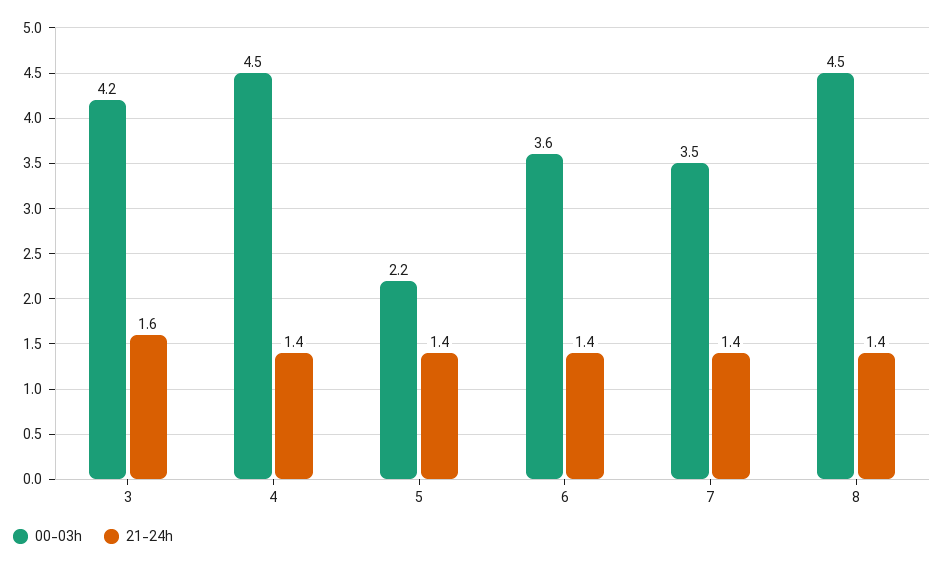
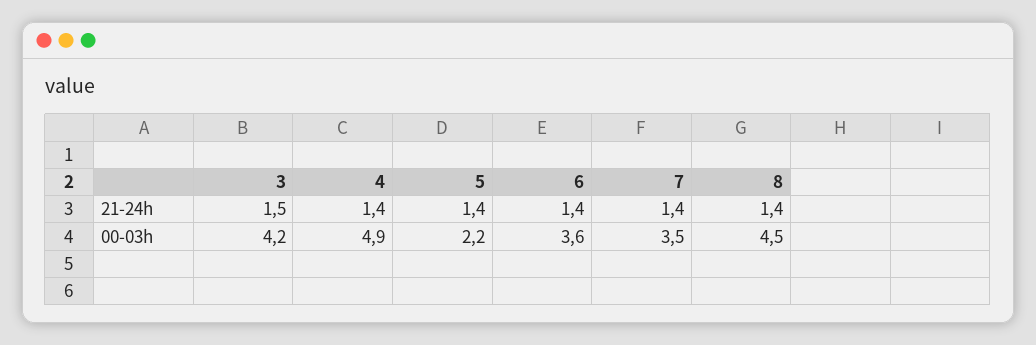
21-24h, 3: 1.6 -> 1.5
00-03h, 4: 4.5 -> 4.9

